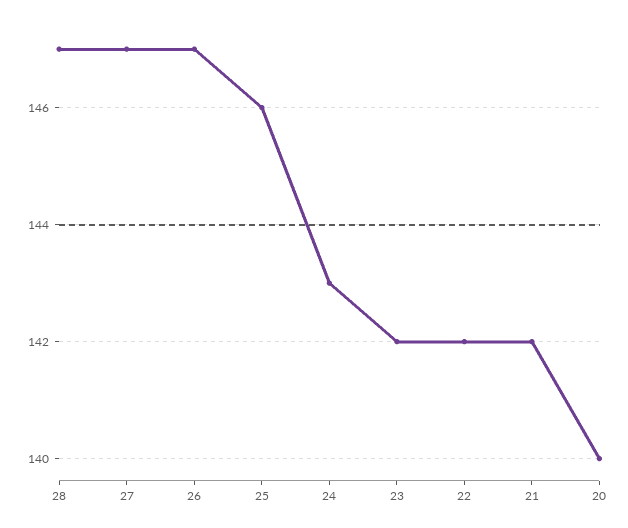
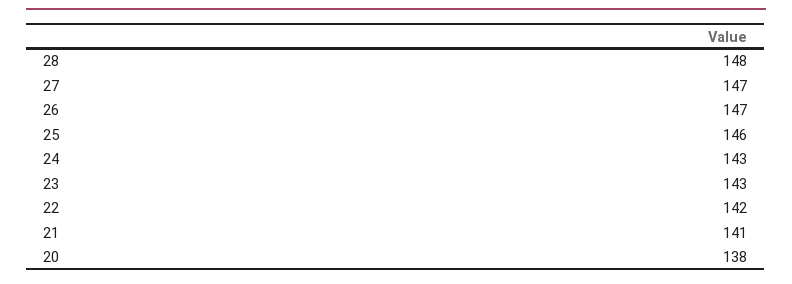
28: 147 -> 148
23: 142 -> 143
21: 142 -> 141
20: 140 -> 138

